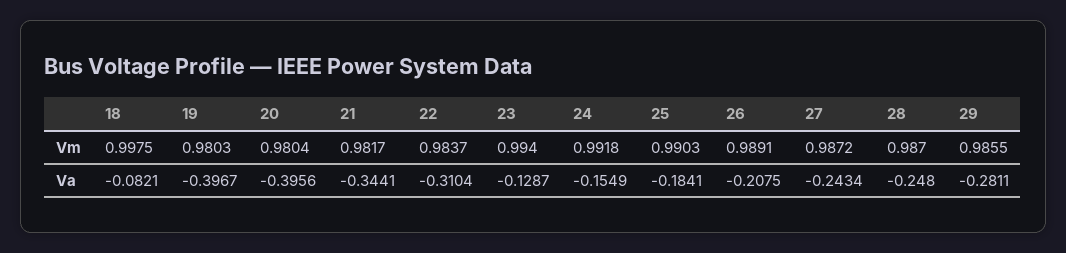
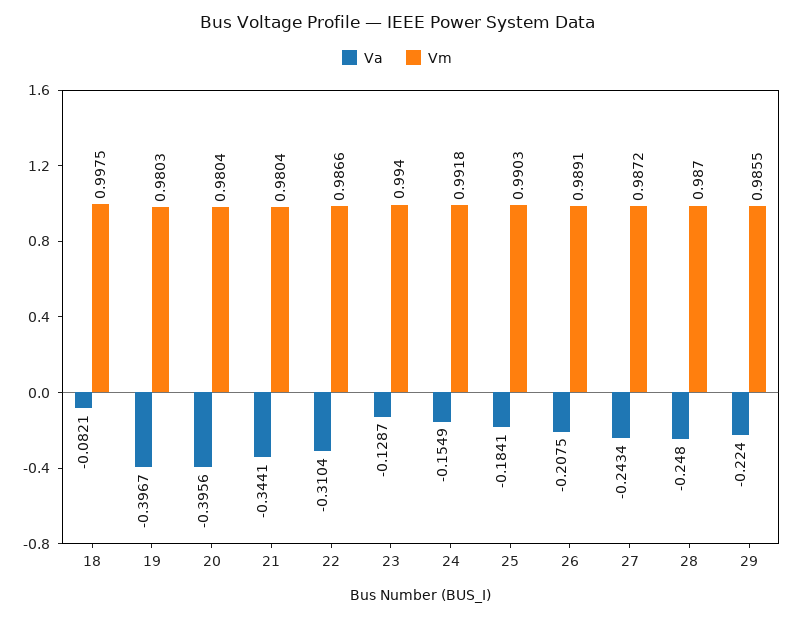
Vm, 21: 0.9817 -> 0.9804
Vm, 22: 0.9837 -> 0.9866
Va, 29: -0.2811 -> -0.224

